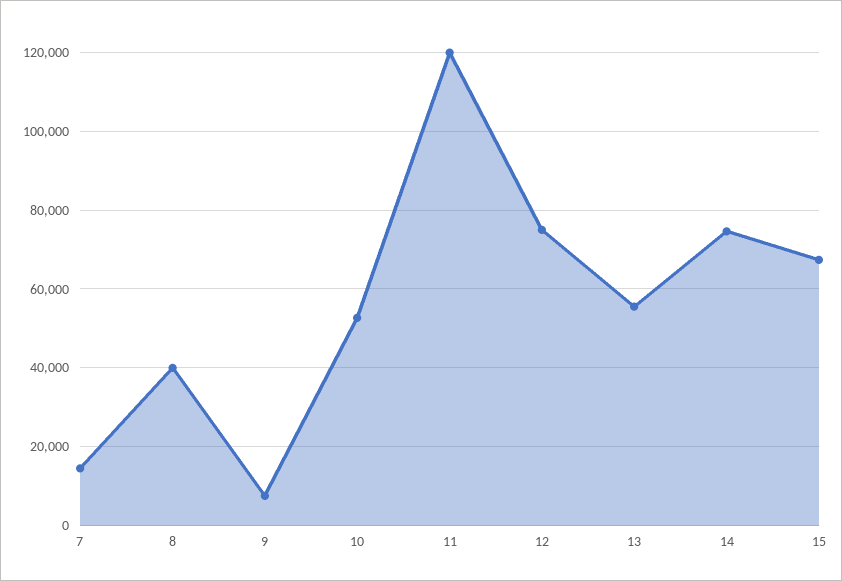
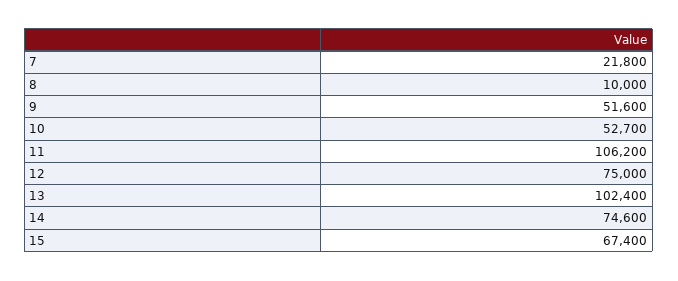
7: 14000 -> 21800
8: 40000 -> 10000
9: 8000 -> 51600
11: 120000 -> 106200
13: 56000 -> 102400

